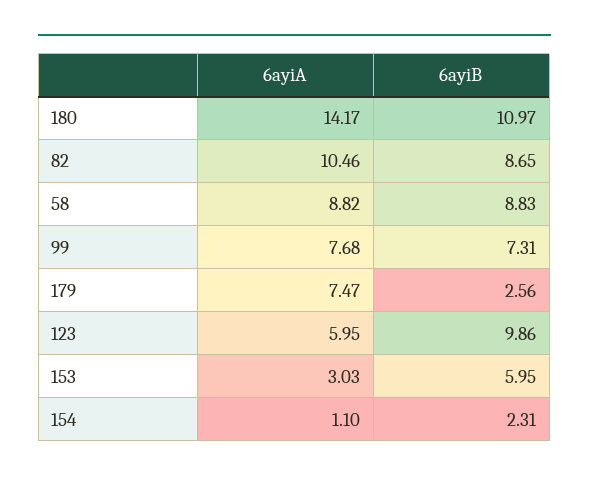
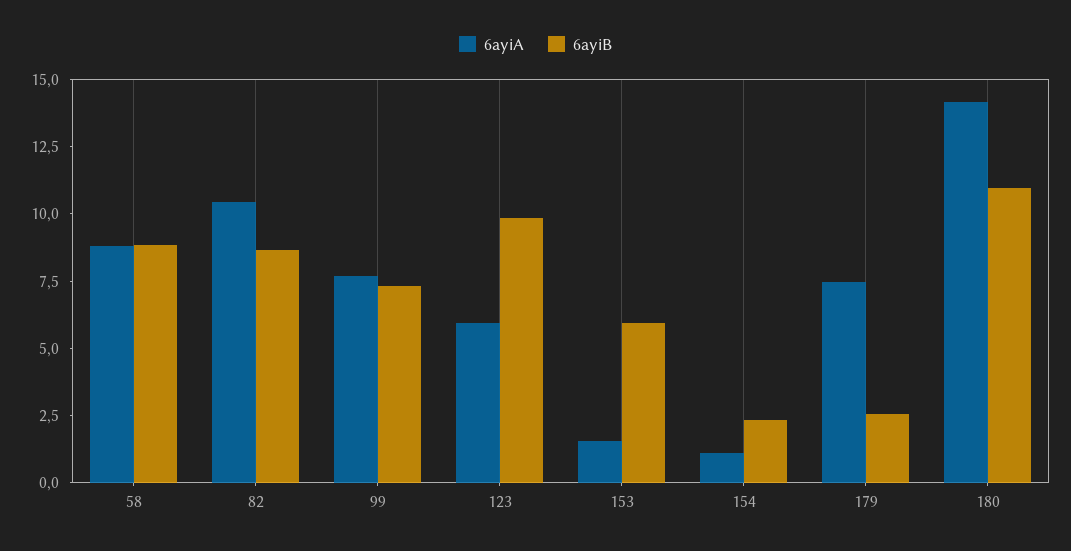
6ayiA, 153: 3.03 -> 1.5

